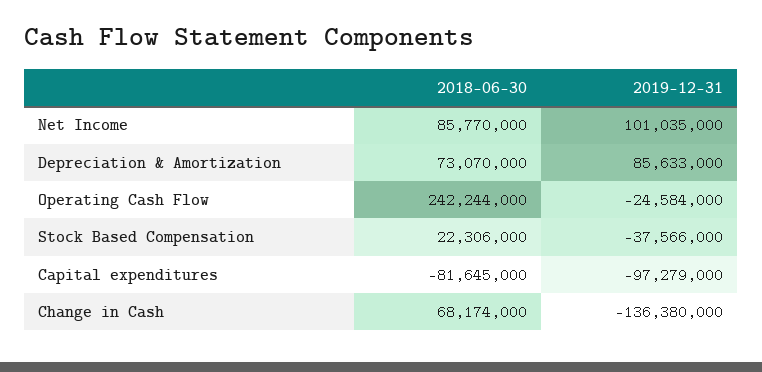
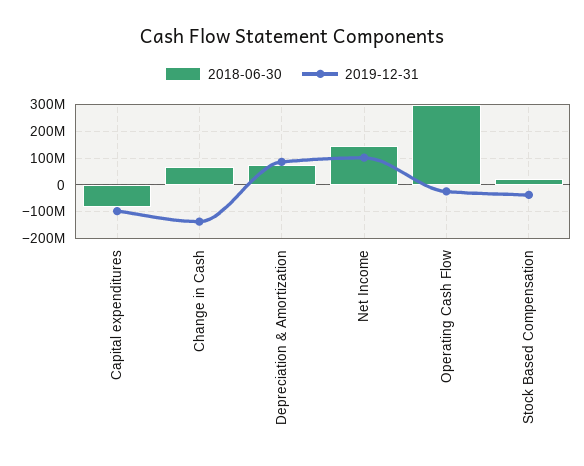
2018-06-30, Net Income: 85770000 -> 150000000
2018-06-30, Operating Cash Flow: 242244000 -> 300000000

